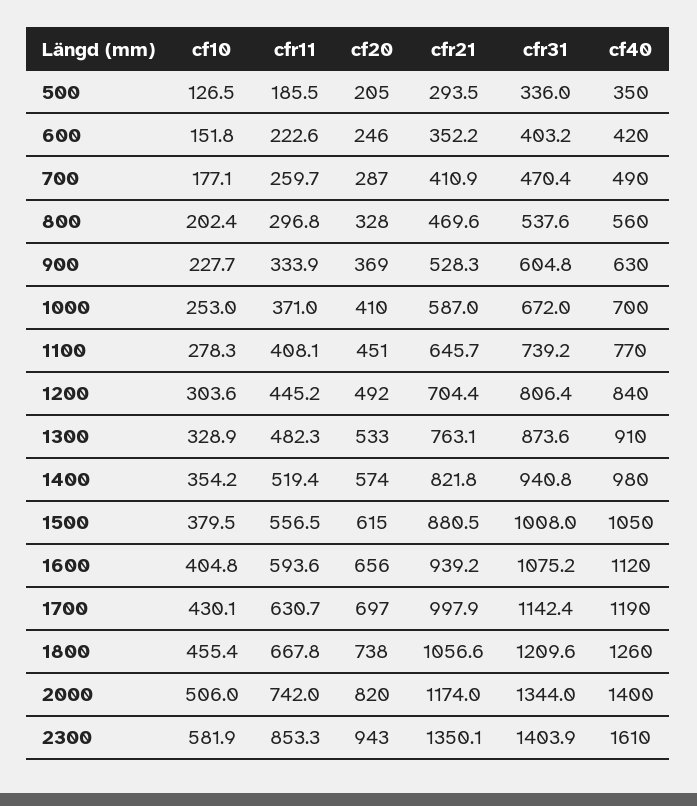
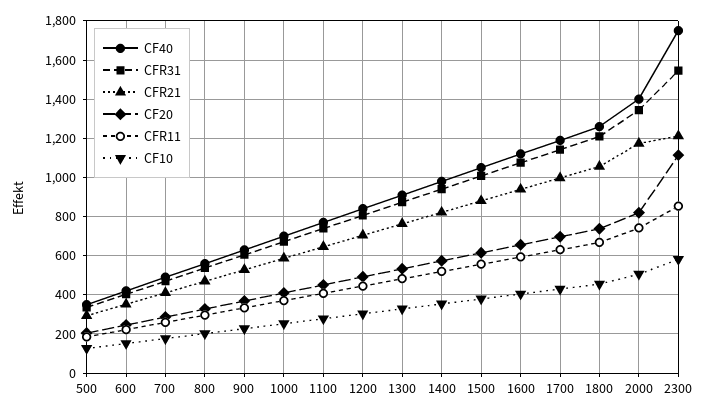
cf20, 2300: 943 -> 1100
cfr21, 2300: 1350.1 -> 1200
cfr31, 2300: 1403.9 -> 1550
cf40, 2300: 1610 -> 1750

